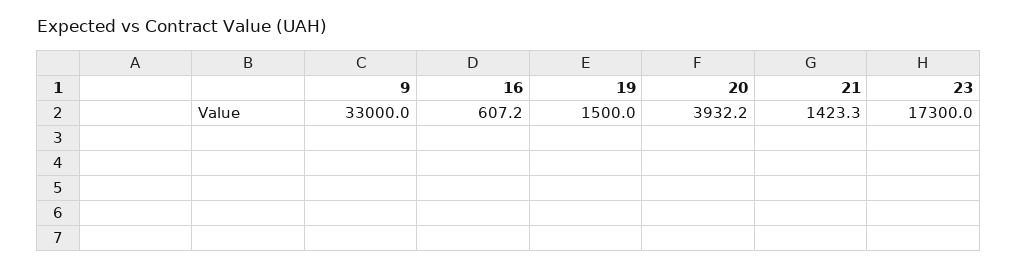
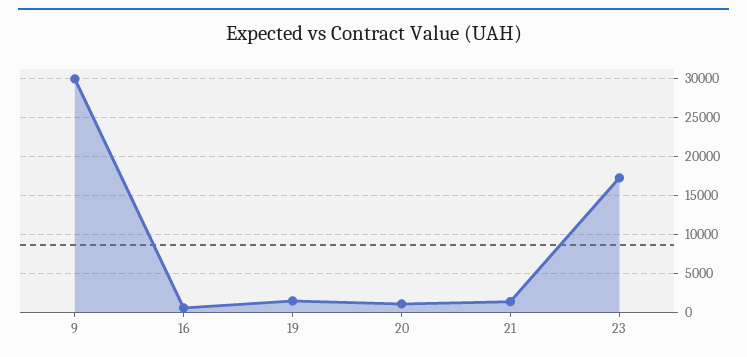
9: 33000 -> 30000
20: 3932.2 -> 1000

